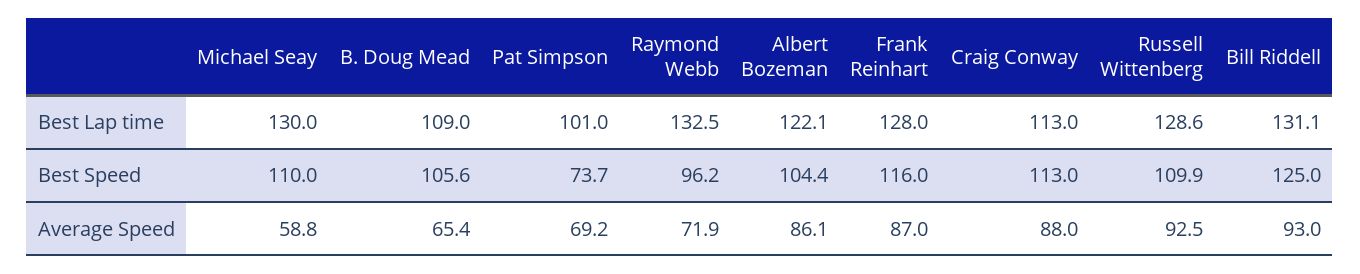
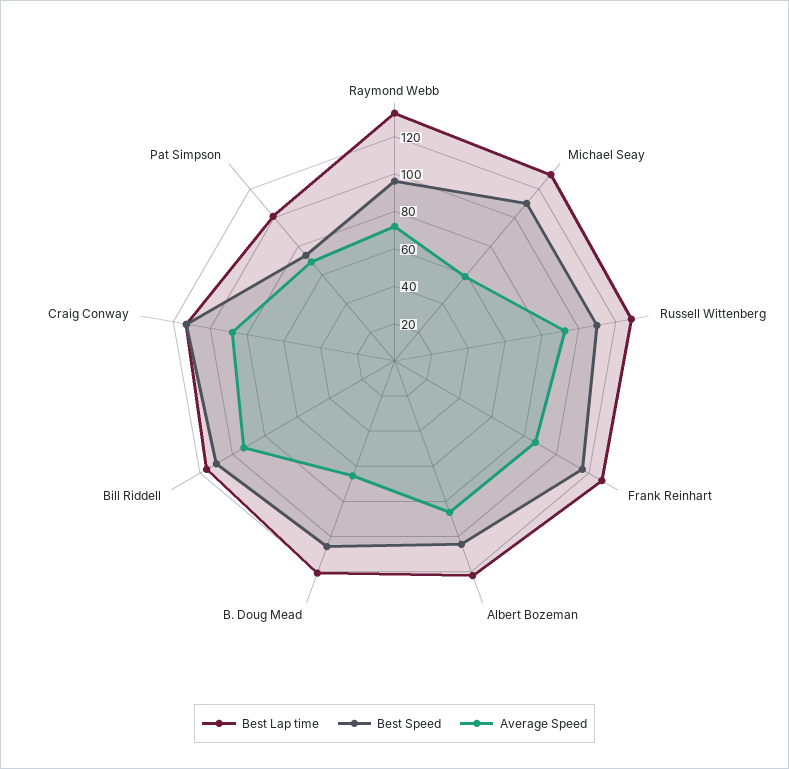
Best Lap time, B. Doug Mead: 109 -> 120
Best Lap time, Bill Riddell: 131.1 -> 115
Best Speed, Bill Riddell: 125 -> 110

